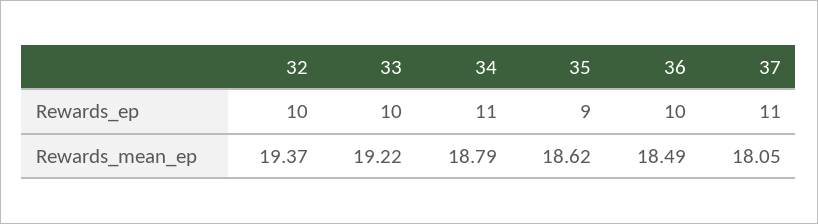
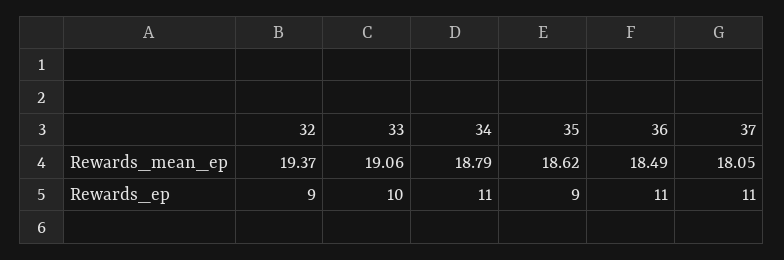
32, Rewards_ep: 10 -> 9
36, Rewards_ep: 10 -> 11
33, Rewards_mean_ep: 19.22 -> 19.06

